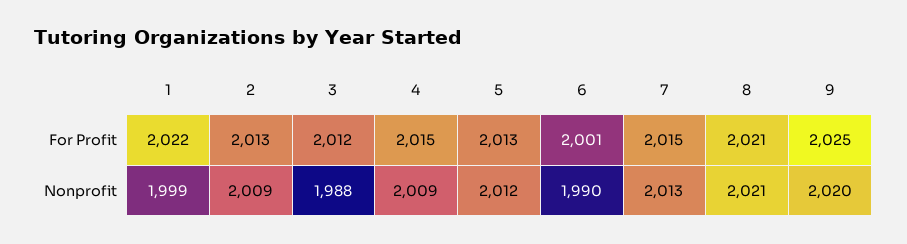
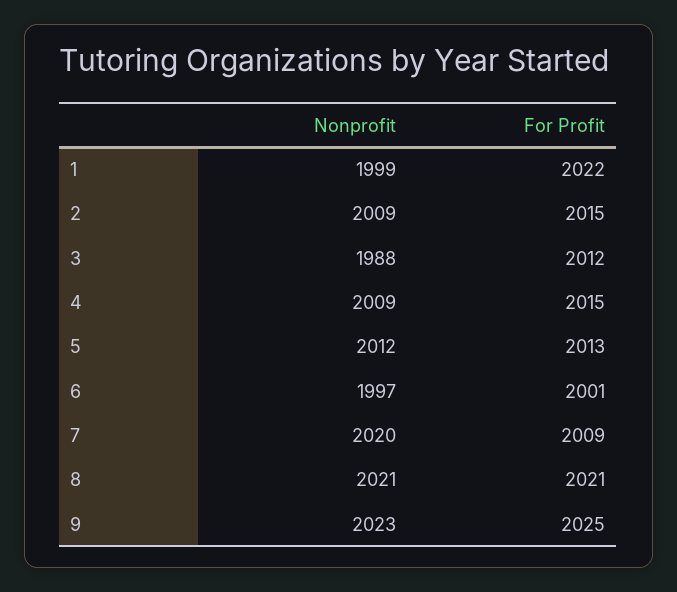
2, For Profit: 2013 -> 2015
7, For Profit: 2015 -> 2009
6, Nonprofit: 1990 -> 1997
7, Nonprofit: 2013 -> 2020
9, Nonprofit: 2020 -> 2023

